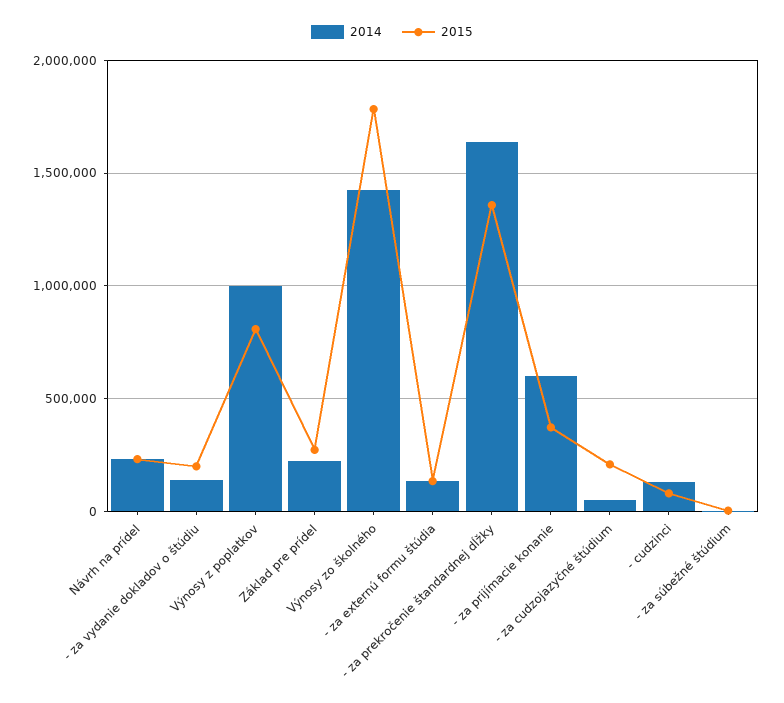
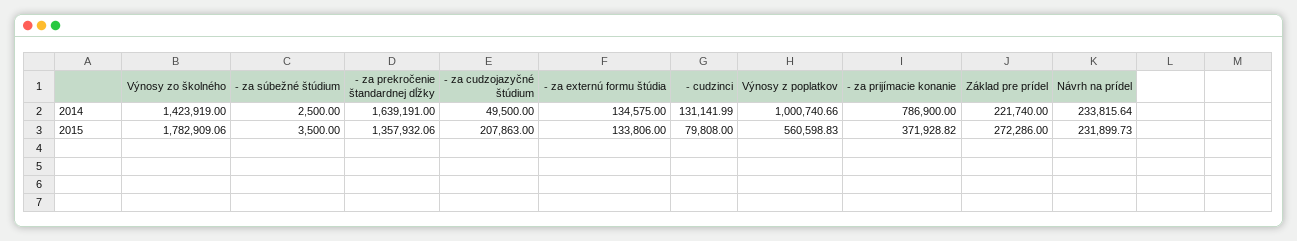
2014, - za vydanie dokladov o štúdiu: 150000 -> none
2015, - za vydanie dokladov o štúdiu: 200000 -> none
2015, Výnosy z poplatkov: 800000 -> 560598.83
2014, - za prijímacie konanie: 600000 -> 786900

